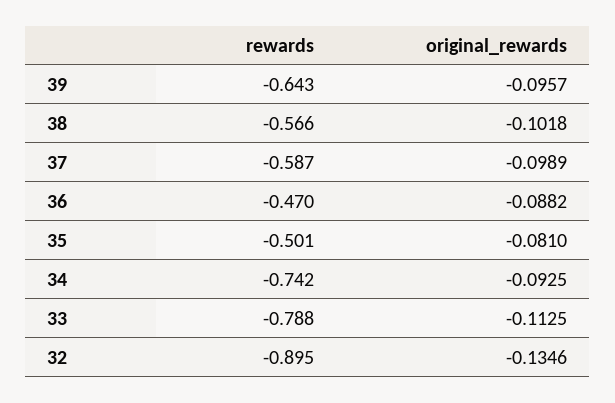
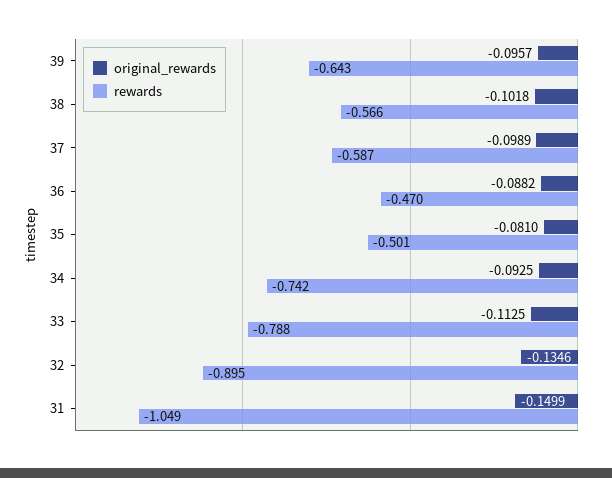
original_rewards, 31: none -> -0.1499
rewards, 31: none -> -1.049

